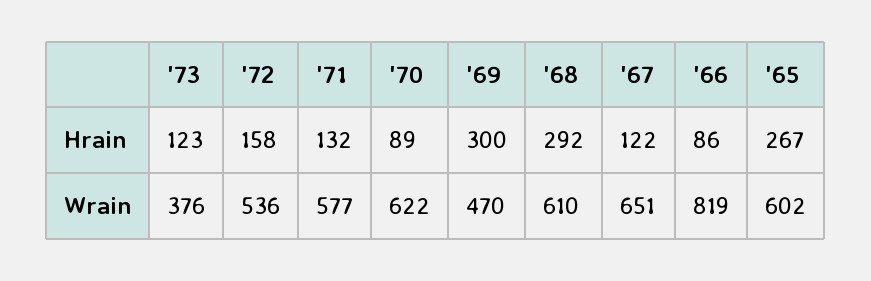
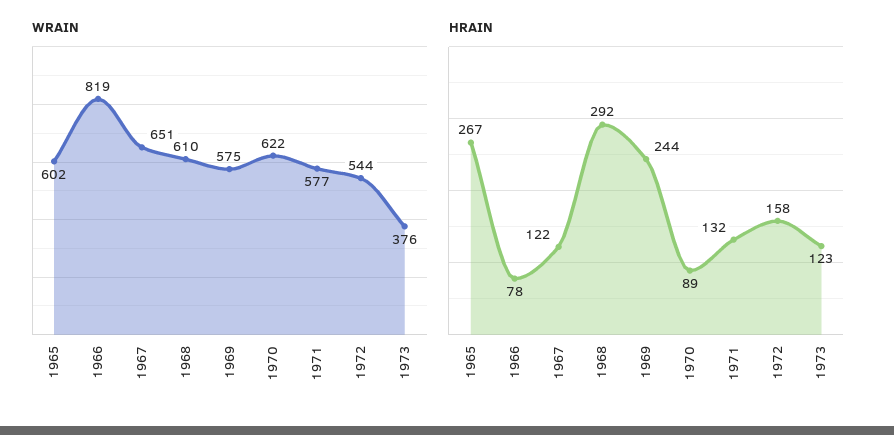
Hrain, '69: 300 -> 244
Hrain, '66: 86 -> 78
Wrain, '72: 536 -> 544
Wrain, '69: 470 -> 575

